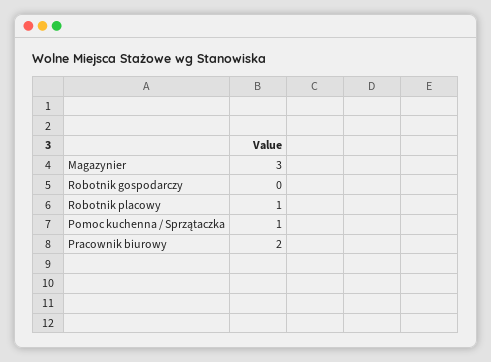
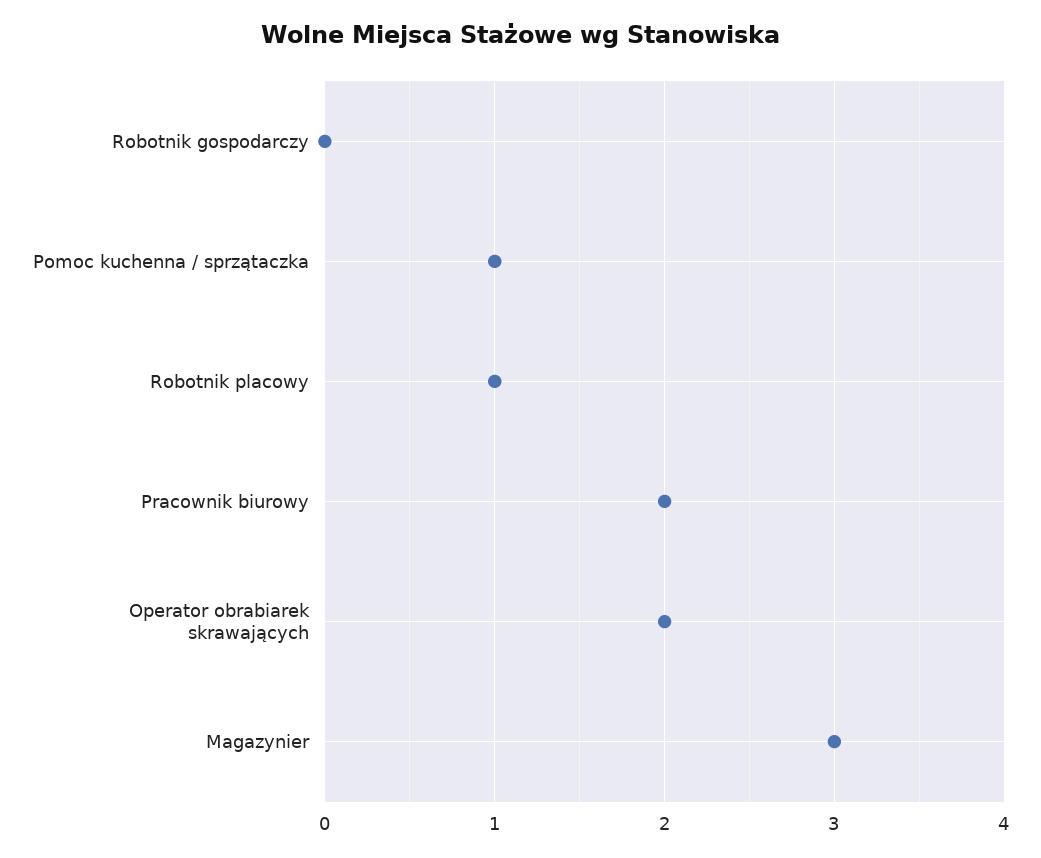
Operator obrabiarek skrawających: none -> 2

